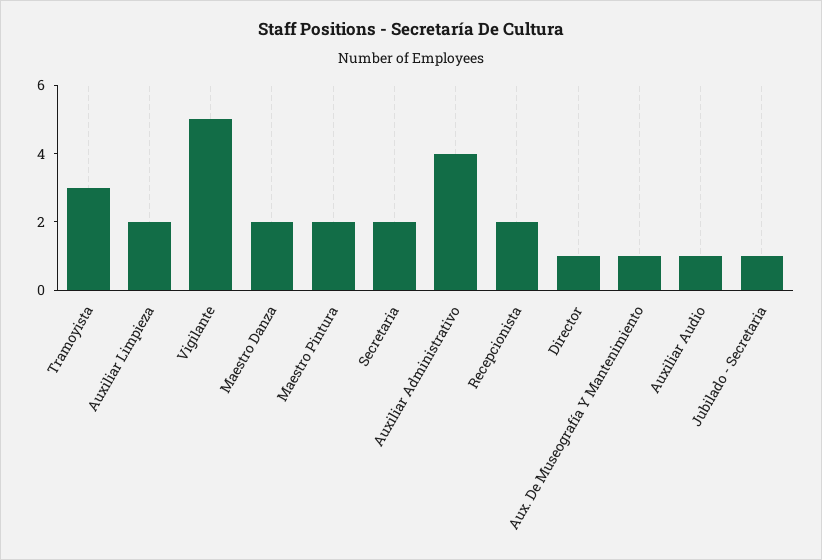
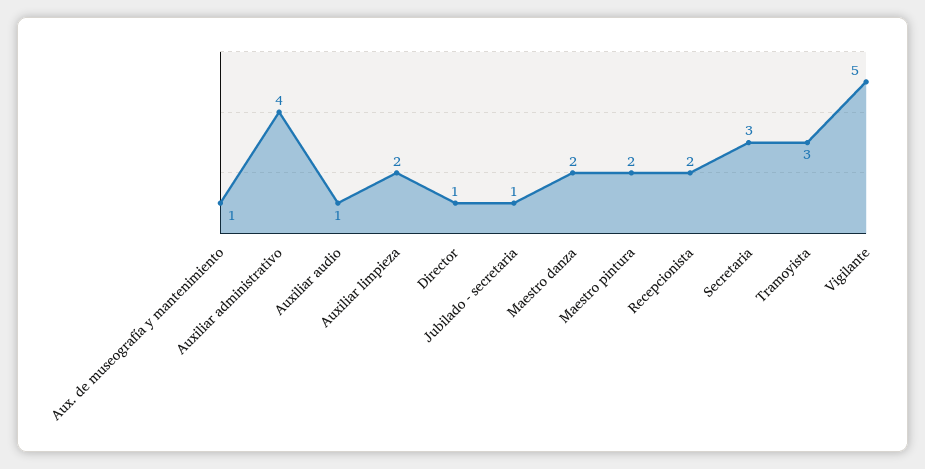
Secretaria: 2 -> 3

